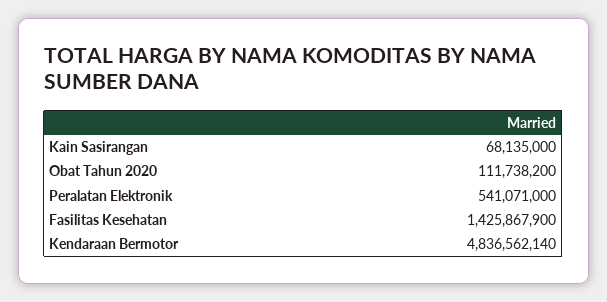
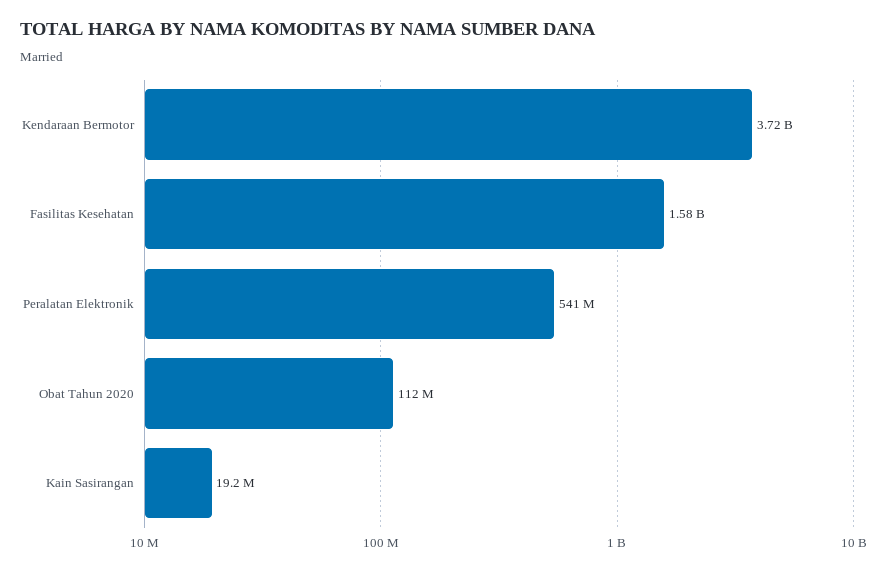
Kain Sasirangan: 68135000 -> 19200000
Fasilitas Kesehatan: 1425867900 -> 1580000000
Kendaraan Bermotor: 4836562140 -> 3720000000

